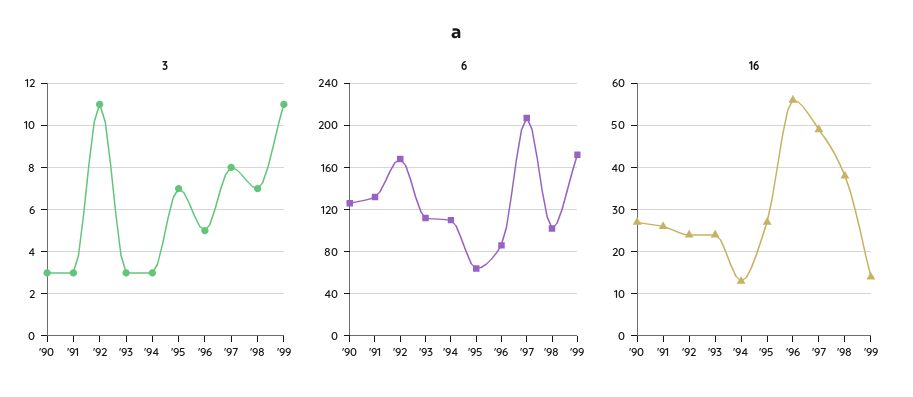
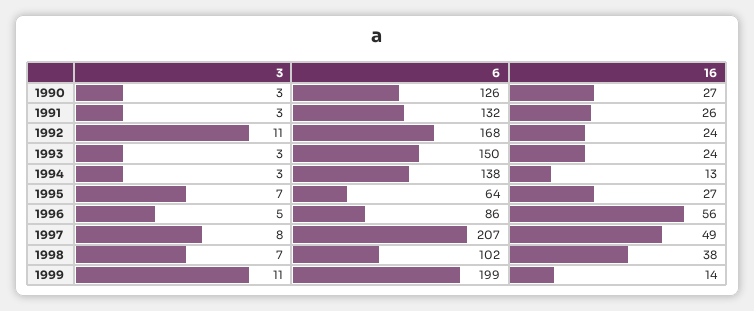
6, '93: 110 -> 150
6, '94: 110 -> 138
6, '99: 170 -> 199

